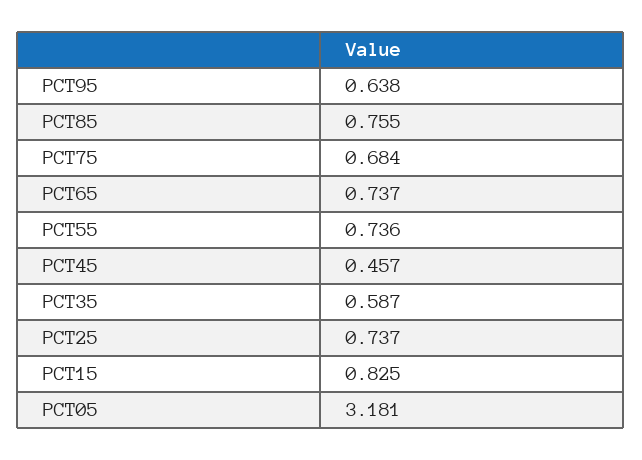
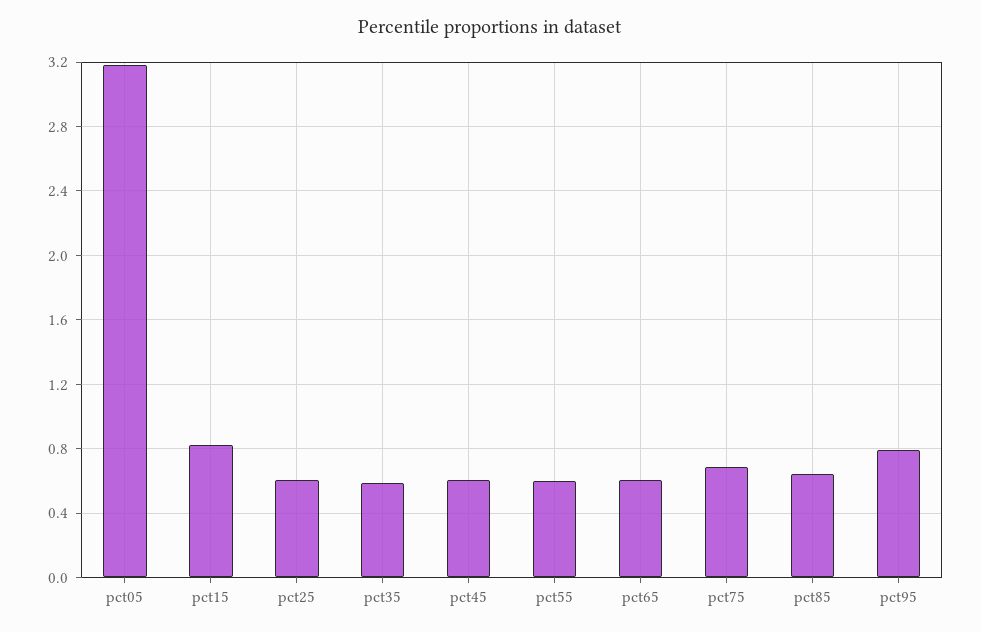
PCT95: 0.638 -> 0.8
PCT85: 0.755 -> 0.65
PCT65: 0.737 -> 0.6
PCT55: 0.736 -> 0.6
PCT45: 0.457 -> 0.6
PCT25: 0.737 -> 0.6

